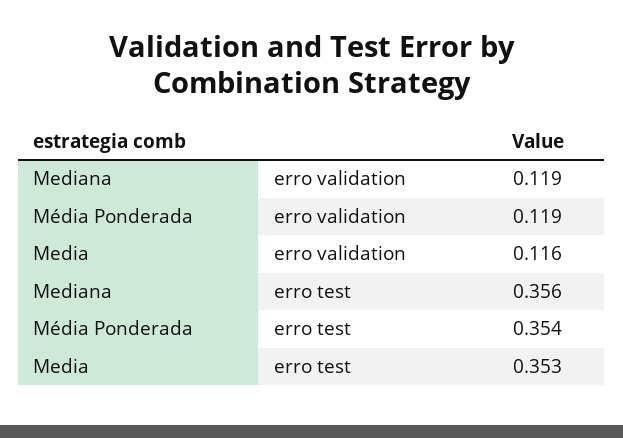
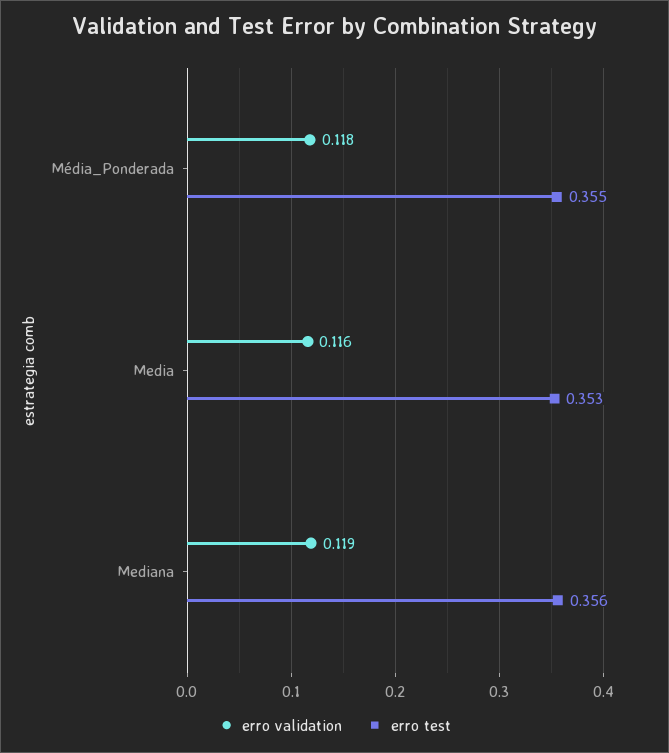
erro validation, Média Ponderada: 0.119 -> 0.118
erro test, Média Ponderada: 0.354 -> 0.355

